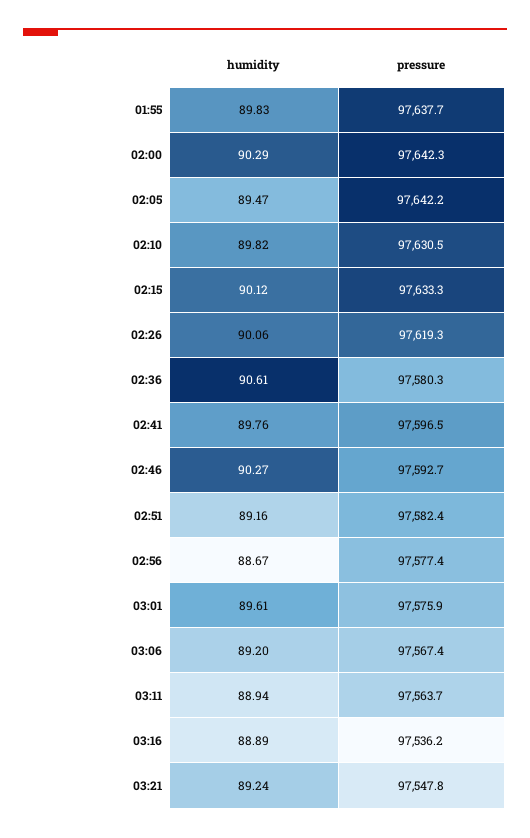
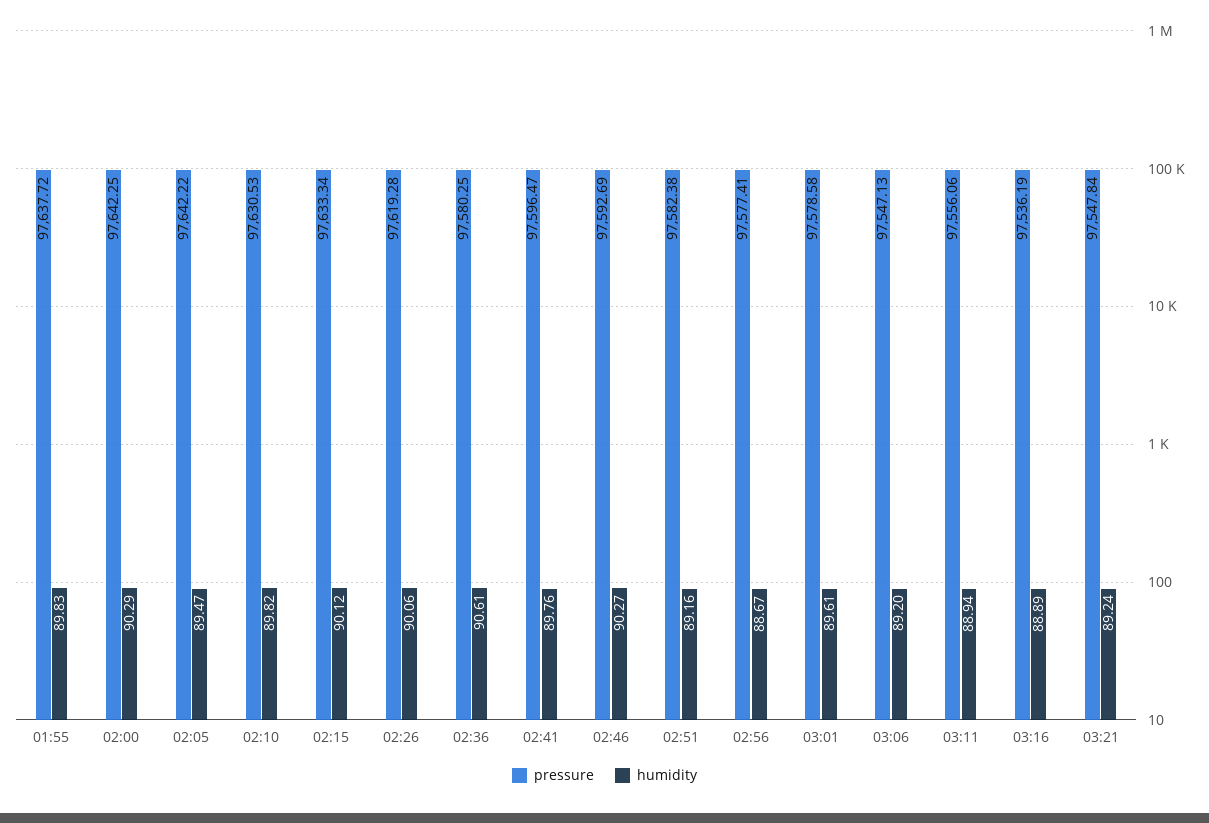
pressure, 03:01: 97575.9 -> 97578.58
pressure, 03:06: 97567.4 -> 97547.13
pressure, 03:11: 97563.7 -> 97556.06

